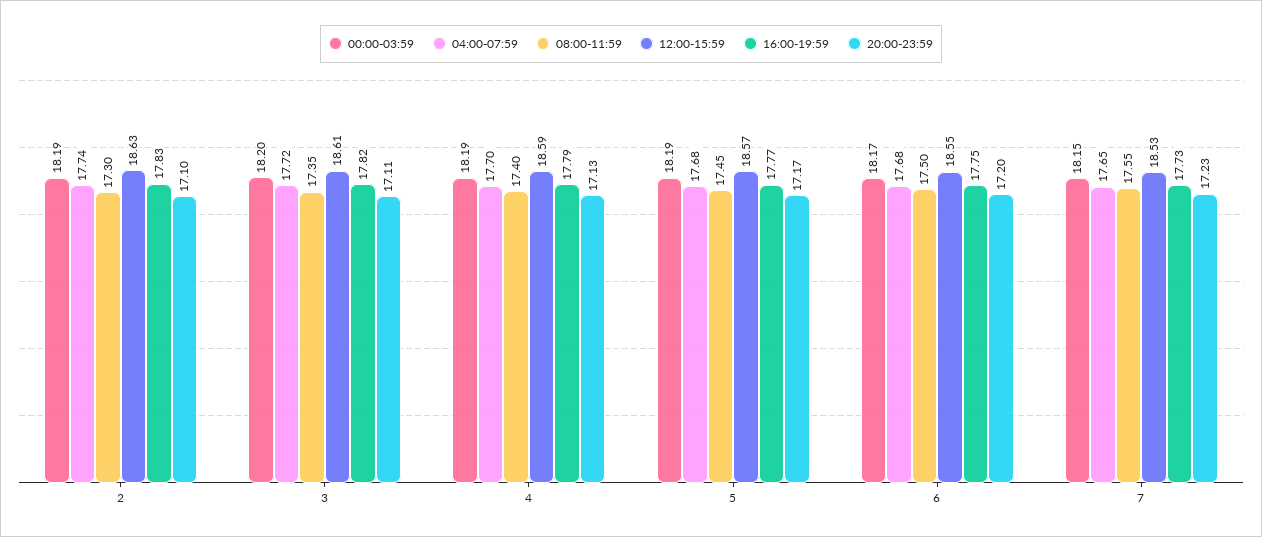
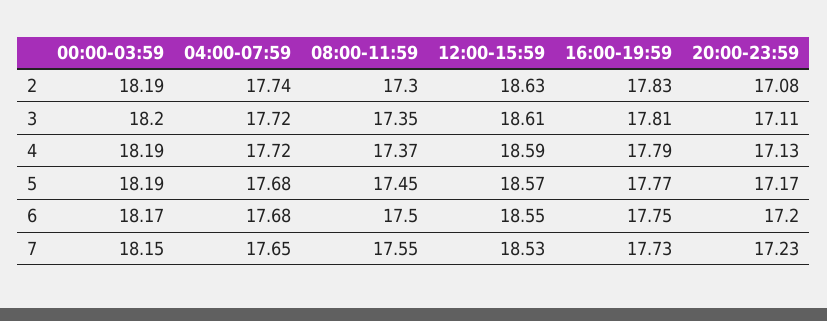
20:00-23:59, 2: 17.1 -> 17.08
16:00-19:59, 3: 17.82 -> 17.81
04:00-07:59, 4: 17.7 -> 17.72
08:00-11:59, 4: 17.4 -> 17.37

